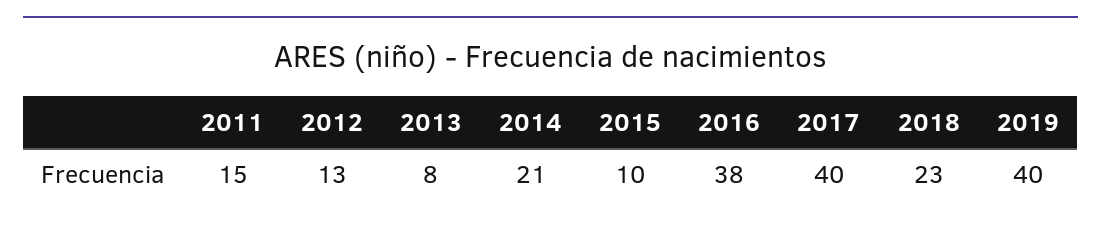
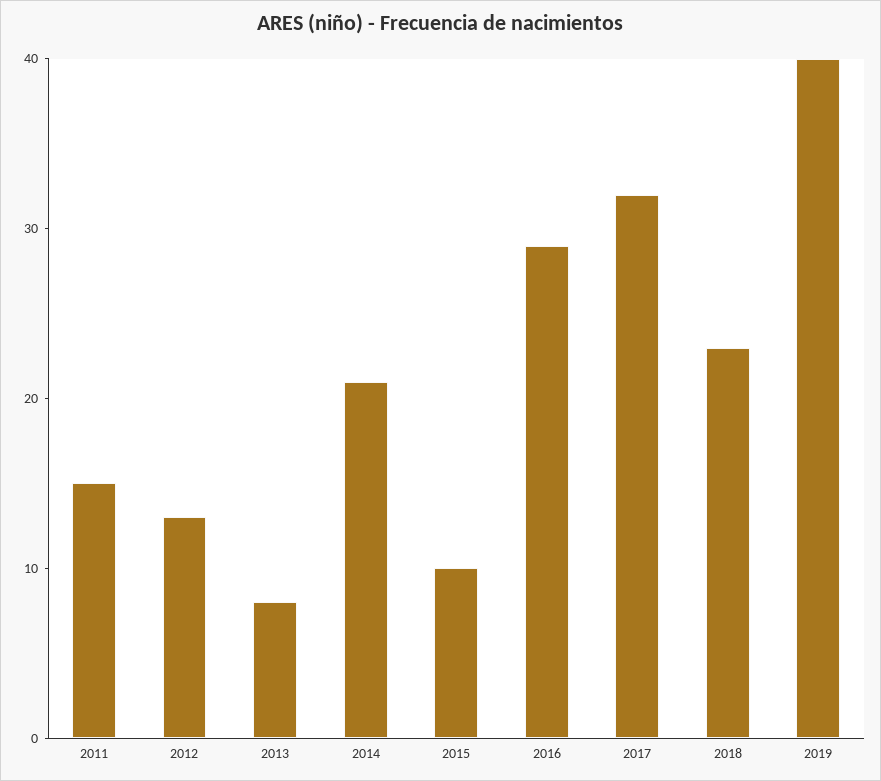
2016: 38 -> 29
2017: 40 -> 32

